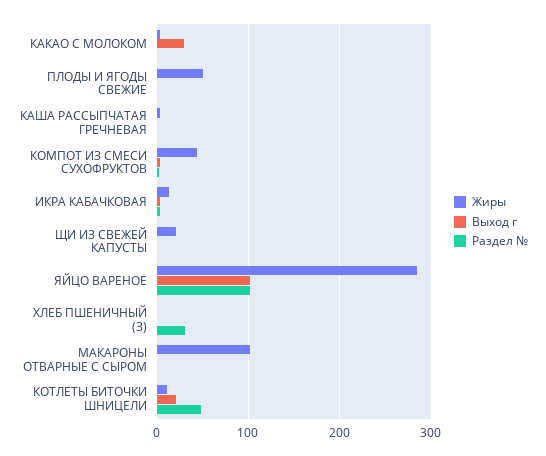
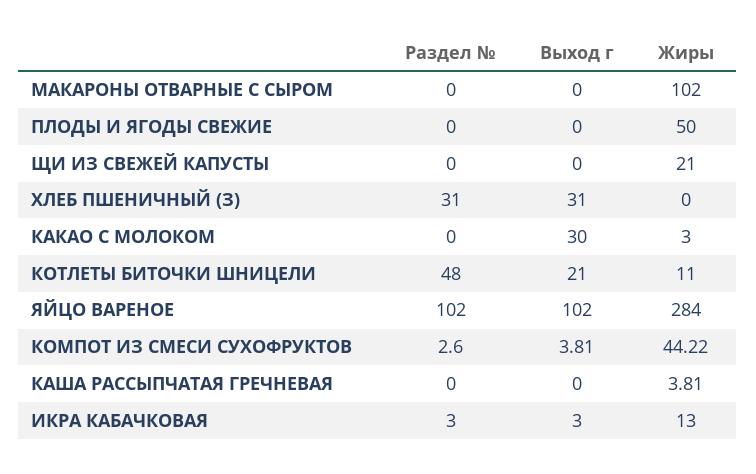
Выход г, ХЛЕБ ПШЕНИЧНЫЙ (З): 0 -> 31

